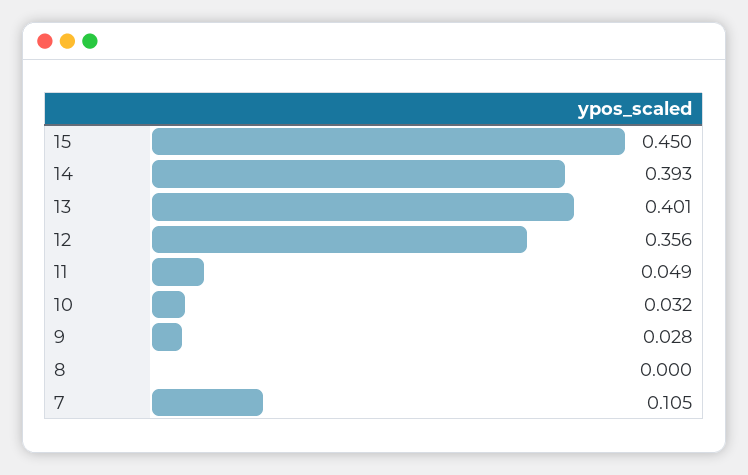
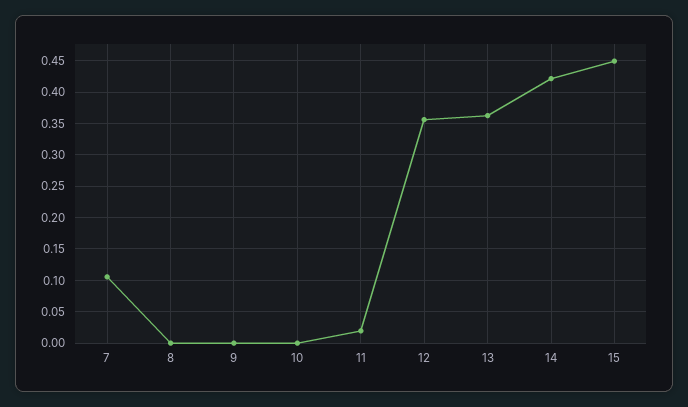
14: 0.393 -> 0.42
13: 0.401 -> 0.36
11: 0.049 -> 0.02
10: 0.032 -> 0
9: 0.028 -> 0

